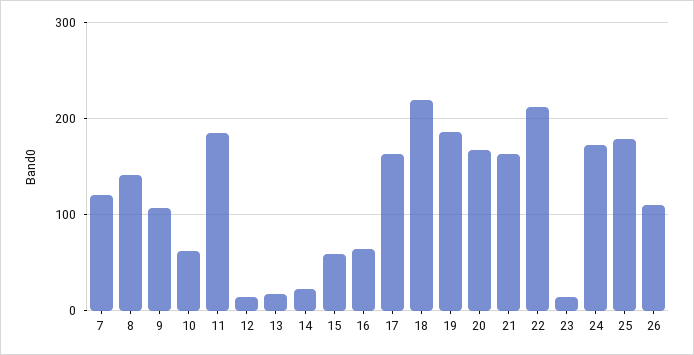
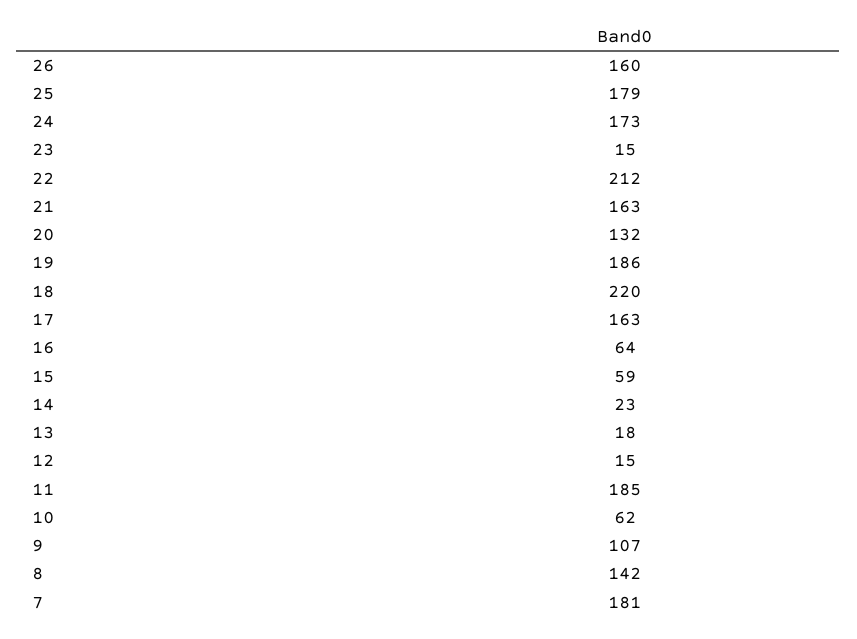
7: 120 -> 181
20: 170 -> 132
26: 110 -> 160

